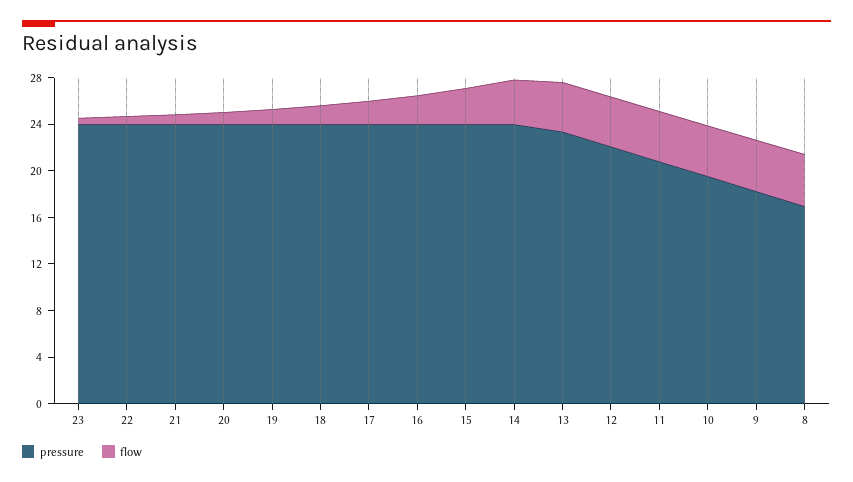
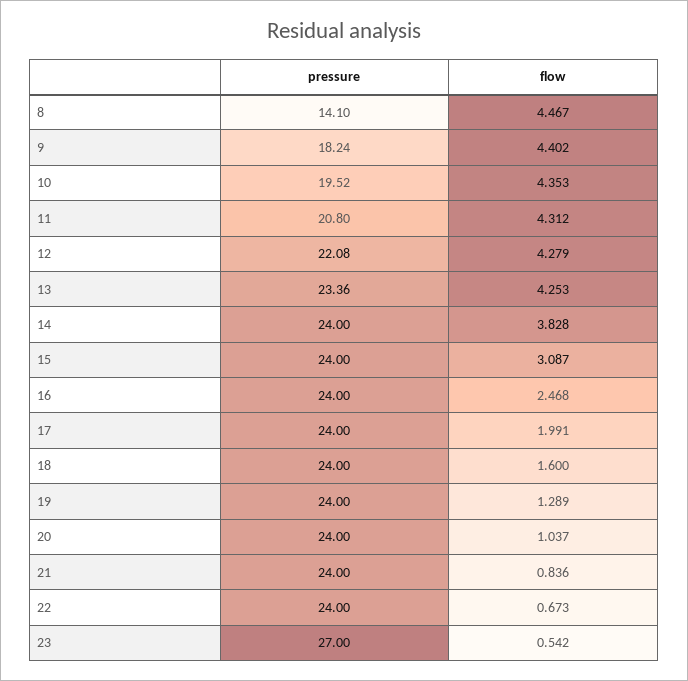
pressure, 23: 24 -> 27
pressure, 8: 17 -> 14.1

